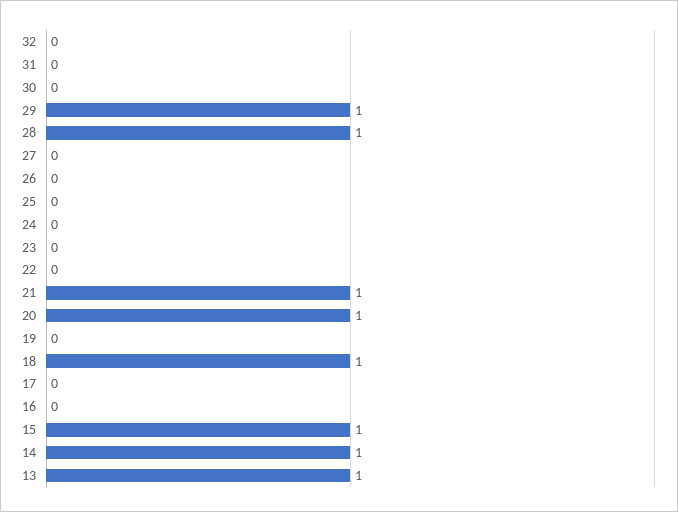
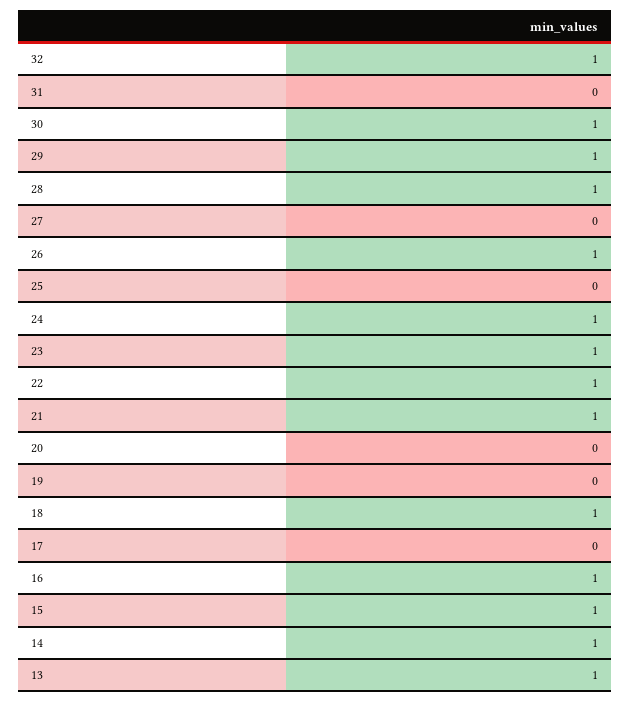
32: 0 -> 1
30: 0 -> 1
26: 0 -> 1
24: 0 -> 1
23: 0 -> 1
22: 0 -> 1
20: 1 -> 0
16: 0 -> 1

